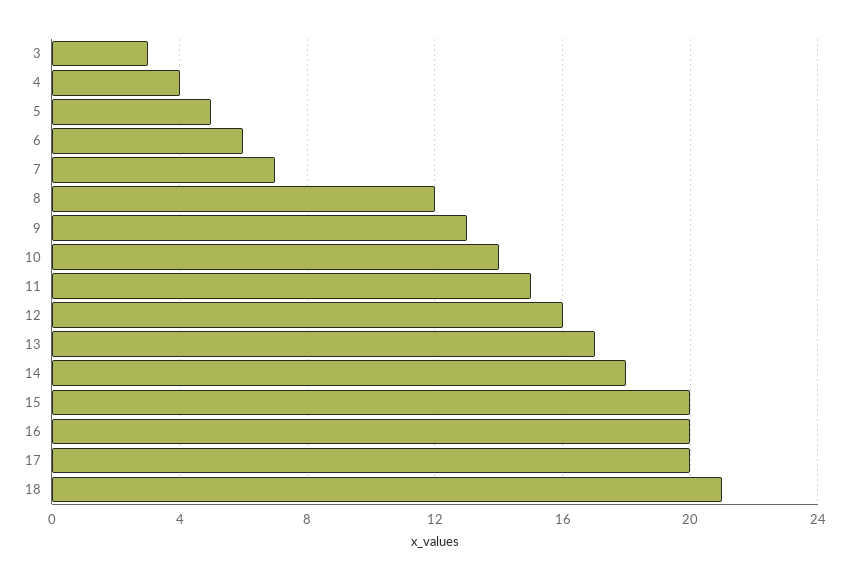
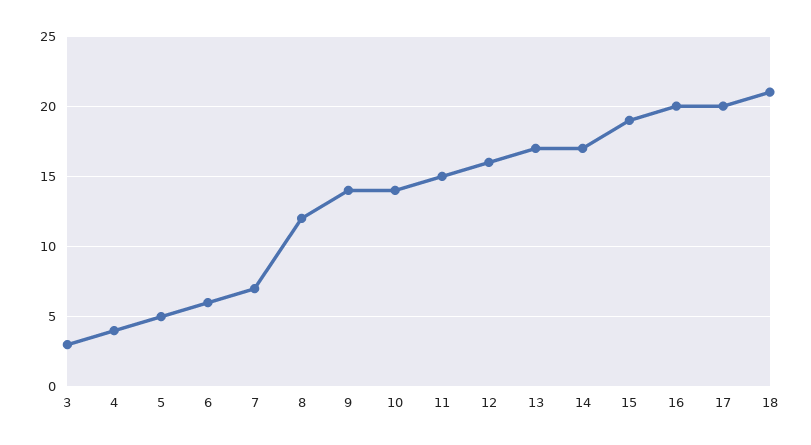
9: 13 -> 14
14: 18 -> 17
15: 20 -> 19

